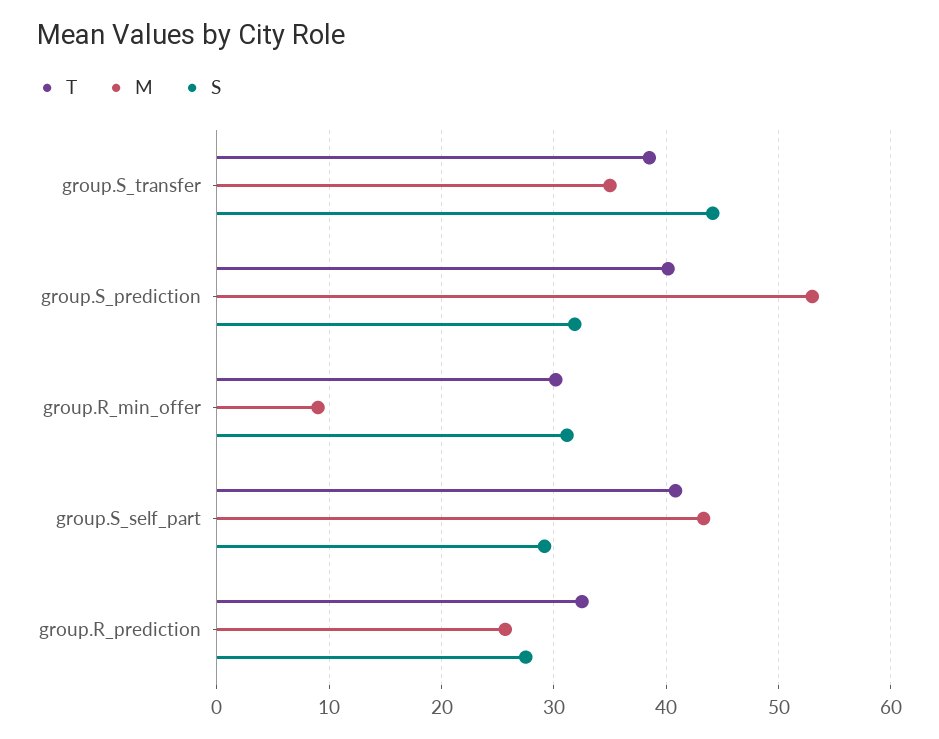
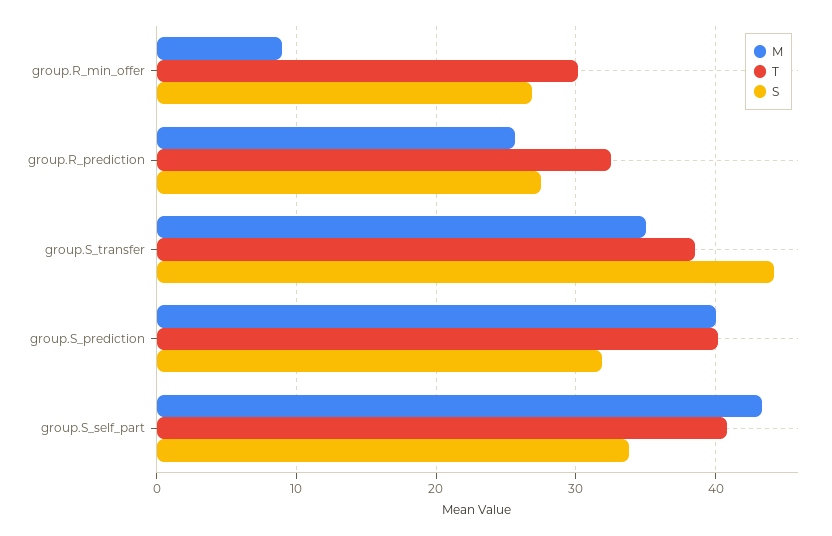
M, group.S_prediction: 53 -> 40
S, group.R_min_offer: 31 -> 27
S, group.S_self_part: 29 -> 34

